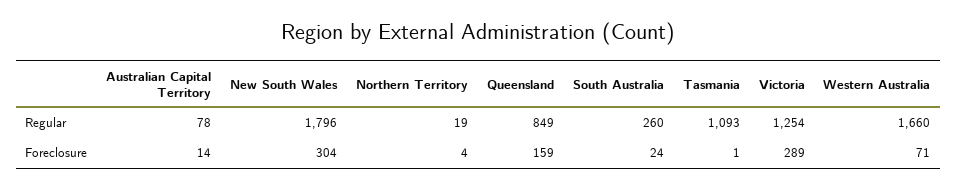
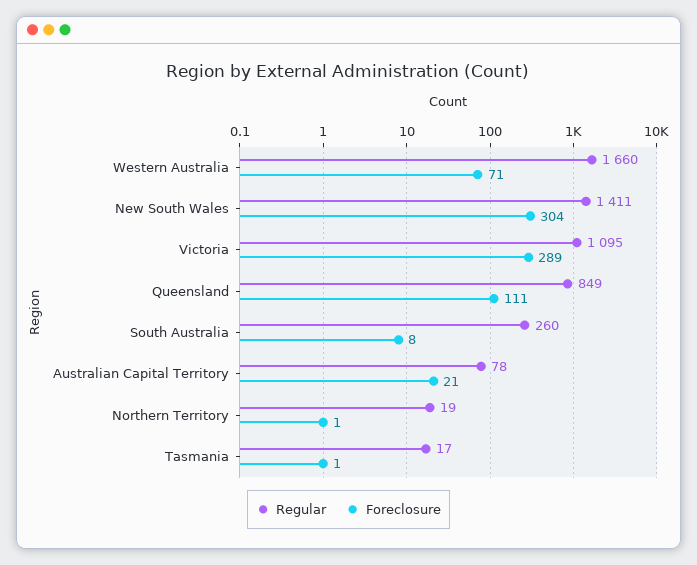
Regular, New South Wales: 1796 -> 1411
Regular, Tasmania: 1093 -> 17
Regular, Victoria: 1254 -> 1095
Foreclosure, Australian Capital Territory: 14 -> 21
Foreclosure, Northern Territory: 4 -> 1
Foreclosure, Queensland: 159 -> 111
Foreclosure, South Australia: 24 -> 8

